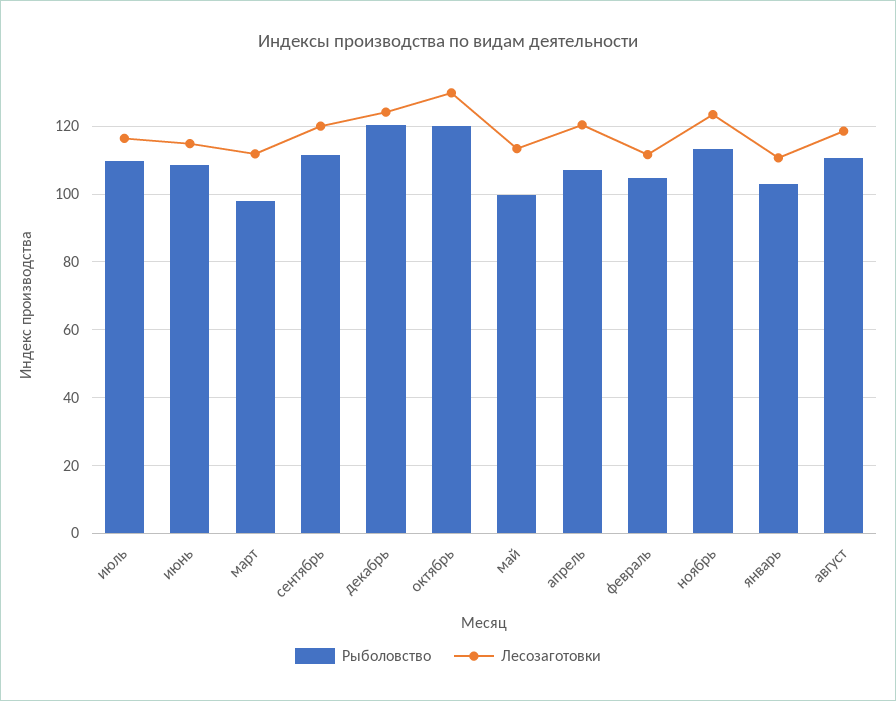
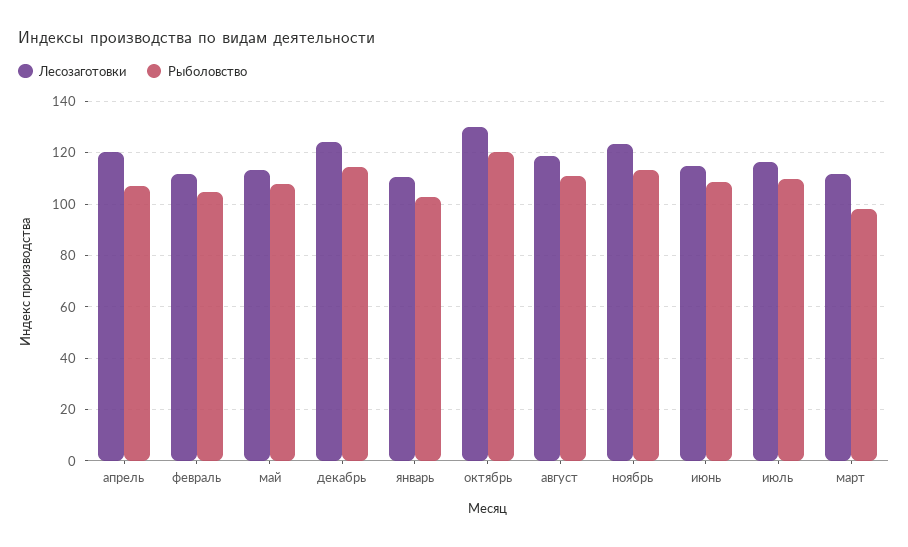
Рыболовство, сентябрь: 112 -> none
Лесозаготовки, сентябрь: 120 -> none
Рыболовство, декабрь: 120 -> 115
Рыболовство, май: 100 -> 107.5

